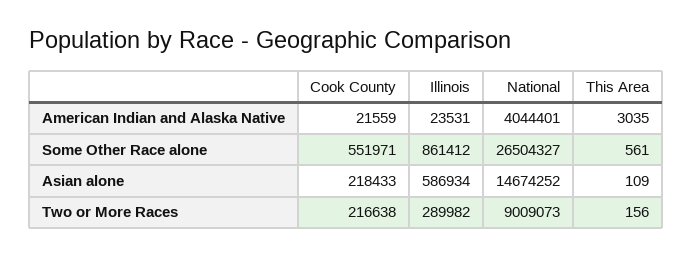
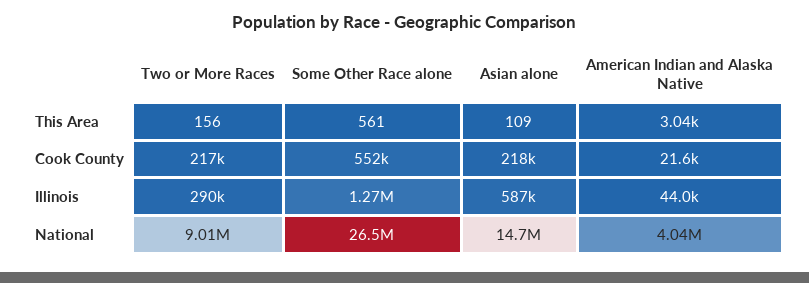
Illinois, American Indian and Alaska Native: 23531 -> 44000
Illinois, Some Other Race alone: 861412 -> 1270000

